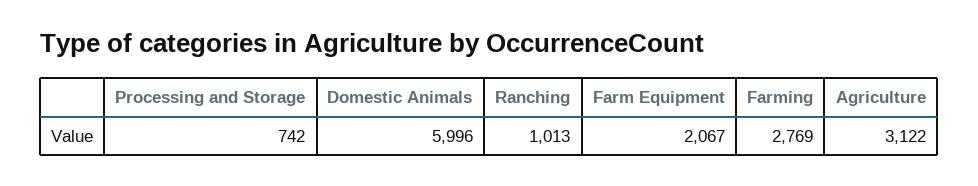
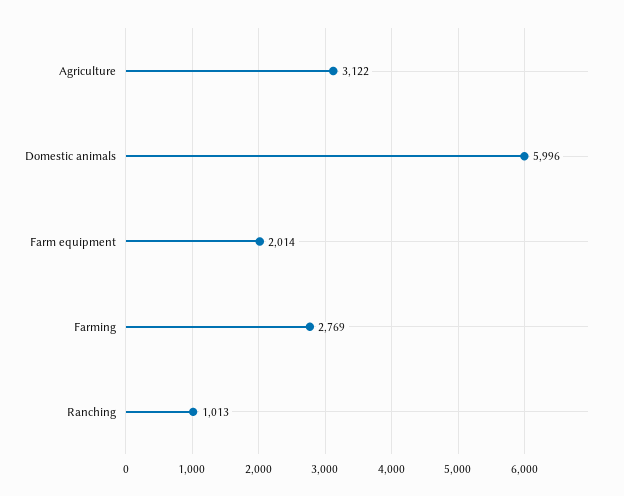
Processing and Storage: 742 -> none
Farm Equipment: 2067 -> 2014

